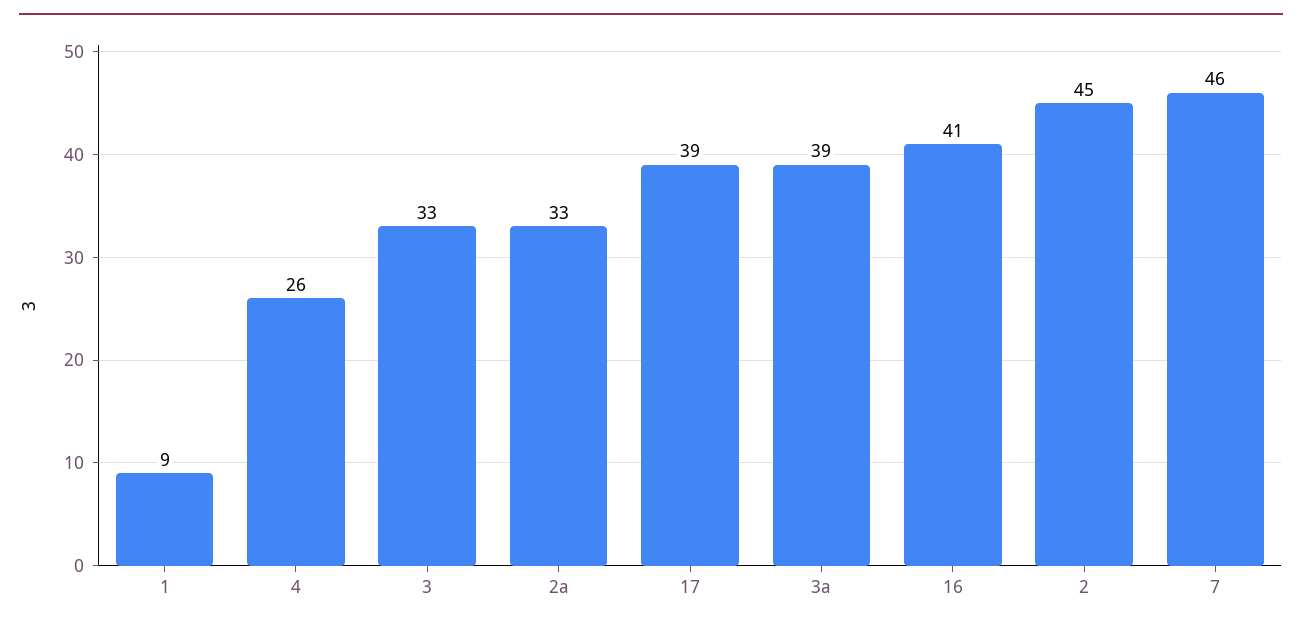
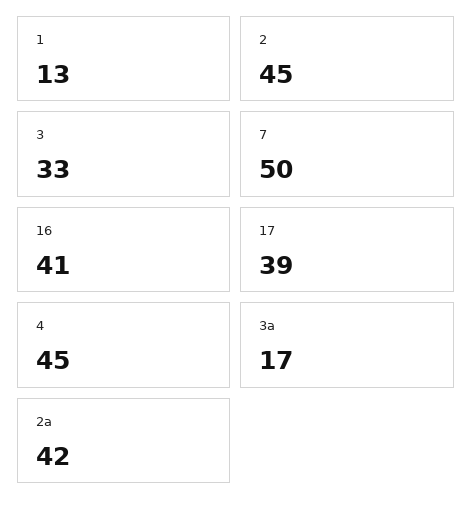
1: 9 -> 13
4: 26 -> 45
2a: 33 -> 42
3a: 39 -> 17
7: 46 -> 50

